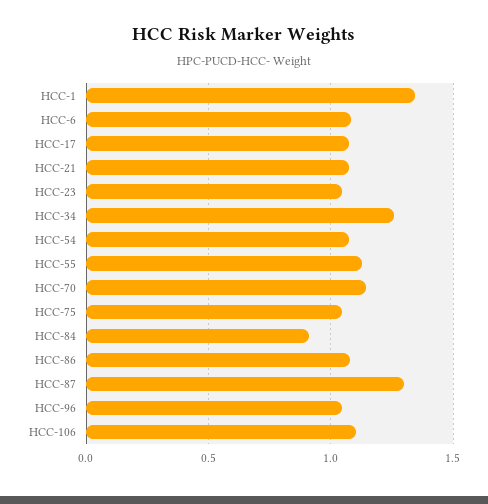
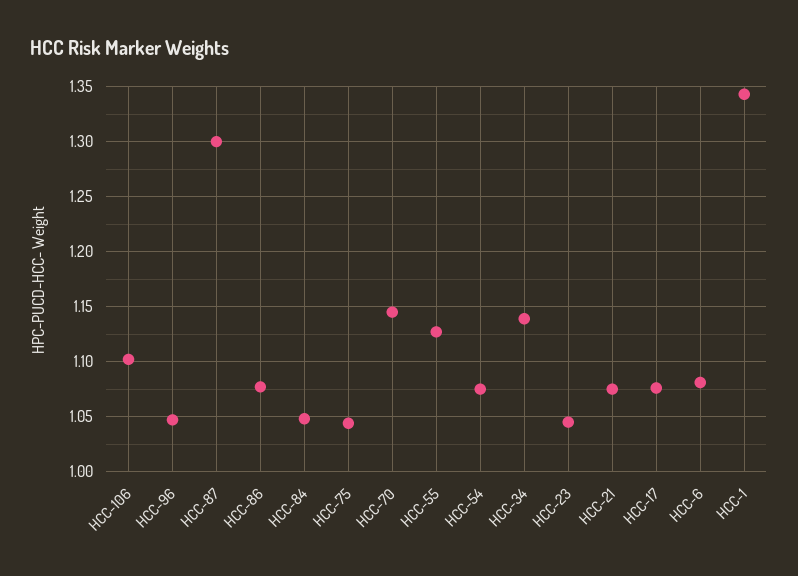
HCC-34: 1.25 -> 1.14
HCC-84: 0.9 -> 1.05

